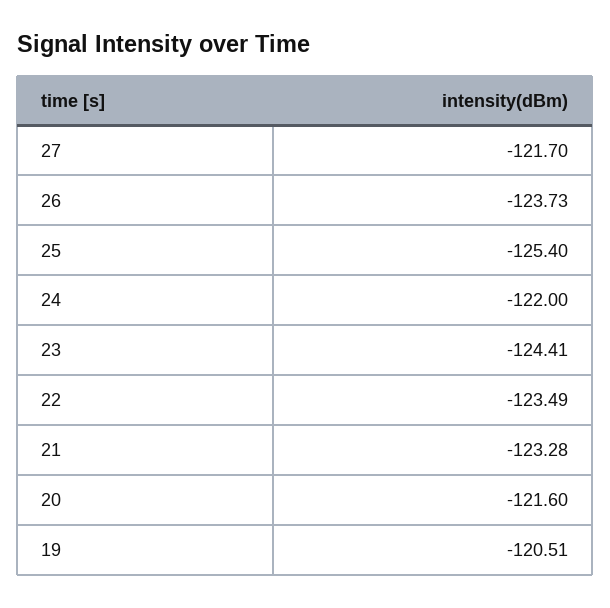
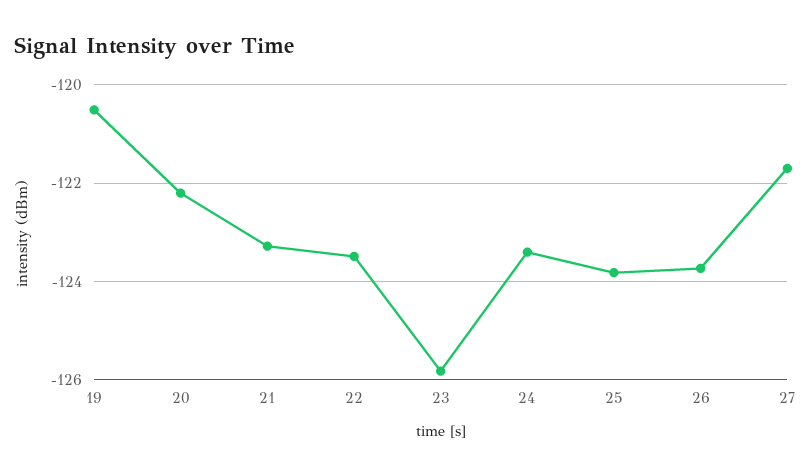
25: -125.4 -> -123.8
24: -122 -> -123.4
23: -124.41 -> -125.8
20: -121.6 -> -122.2

